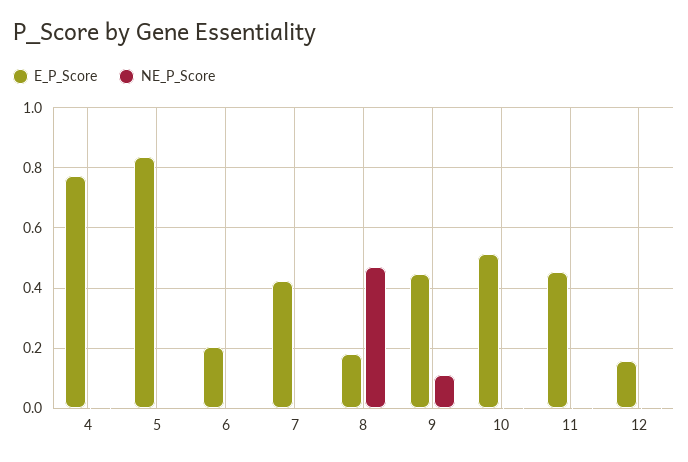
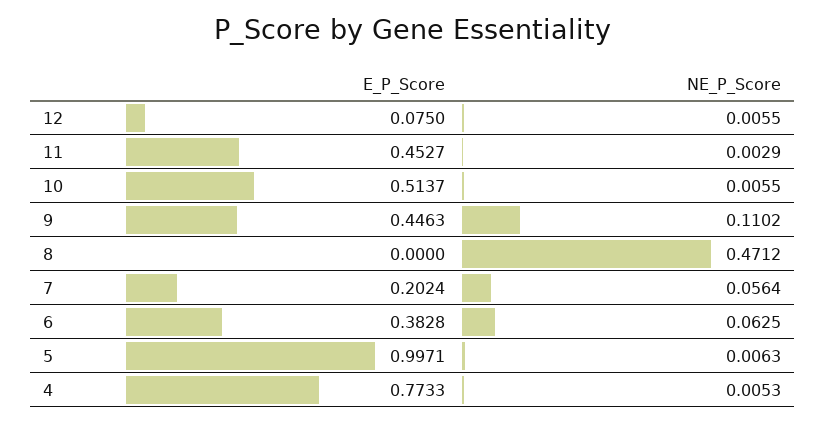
E_P_Score, 5: 0.84 -> 0.9971
E_P_Score, 6: 0.2 -> 0.3828
NE_P_Score, 6: 0 -> 0.0625
E_P_Score, 7: 0.42 -> 0.2024
NE_P_Score, 7: 0 -> 0.0564
E_P_Score, 8: 0.18 -> 0
E_P_Score, 12: 0.16 -> 0.075

